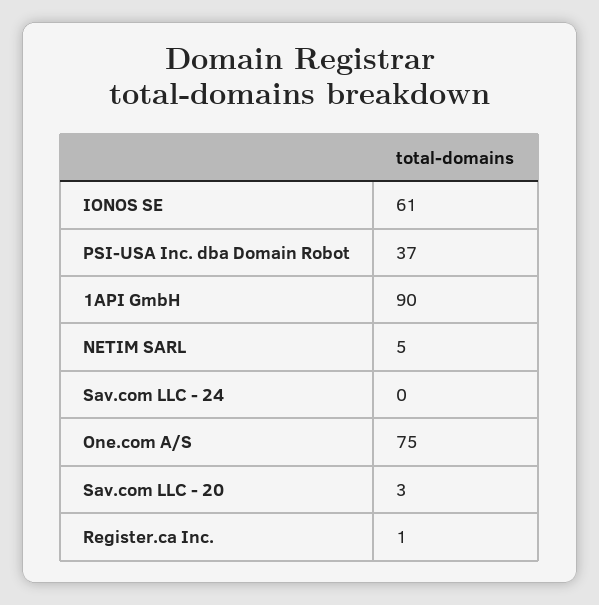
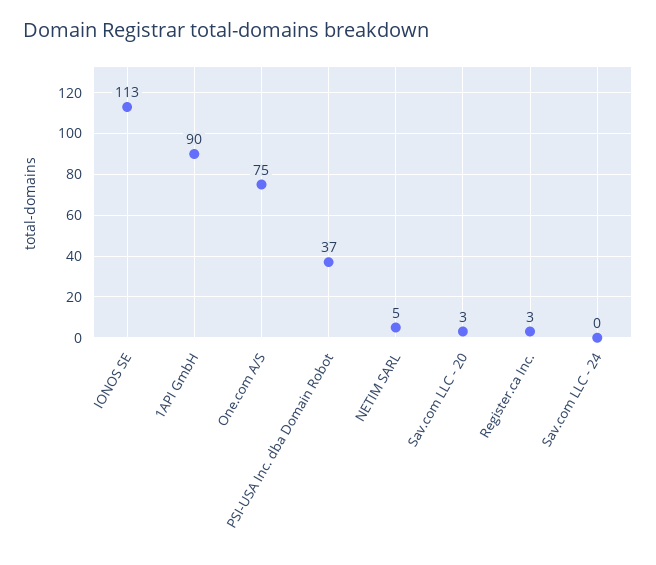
IONOS SE: 61 -> 113
Register.ca Inc.: 1 -> 3

